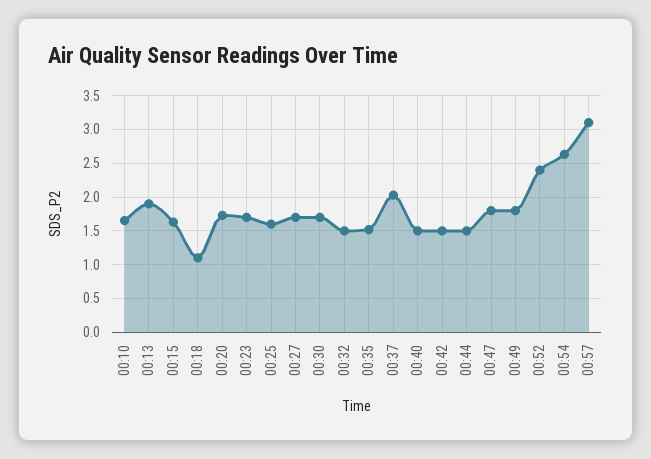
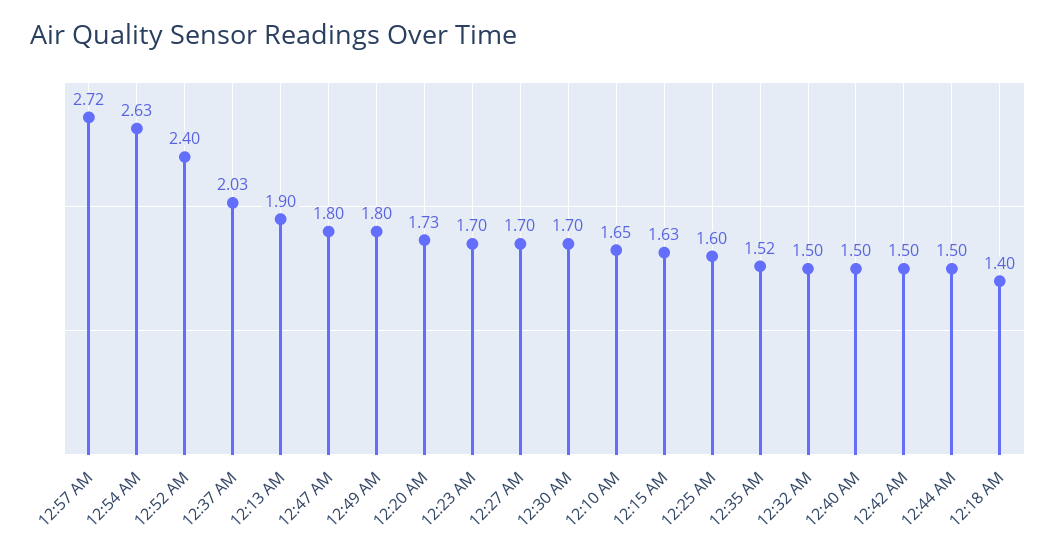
00:18: 1.1 -> 1.4
00:57: 3.1 -> 2.72

